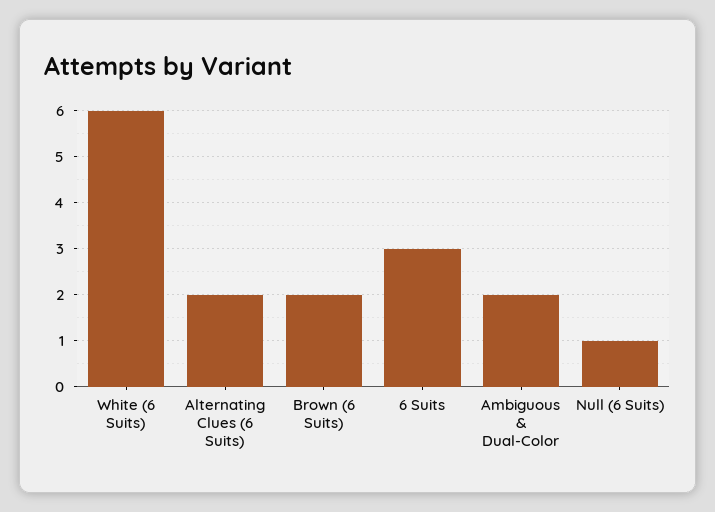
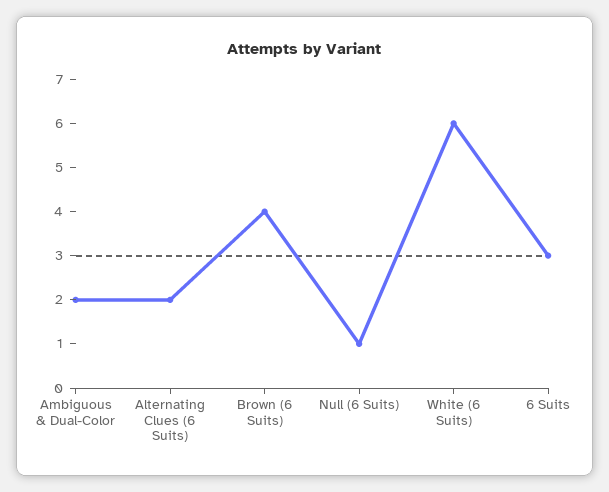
Brown (6 Suits): 2 -> 4

